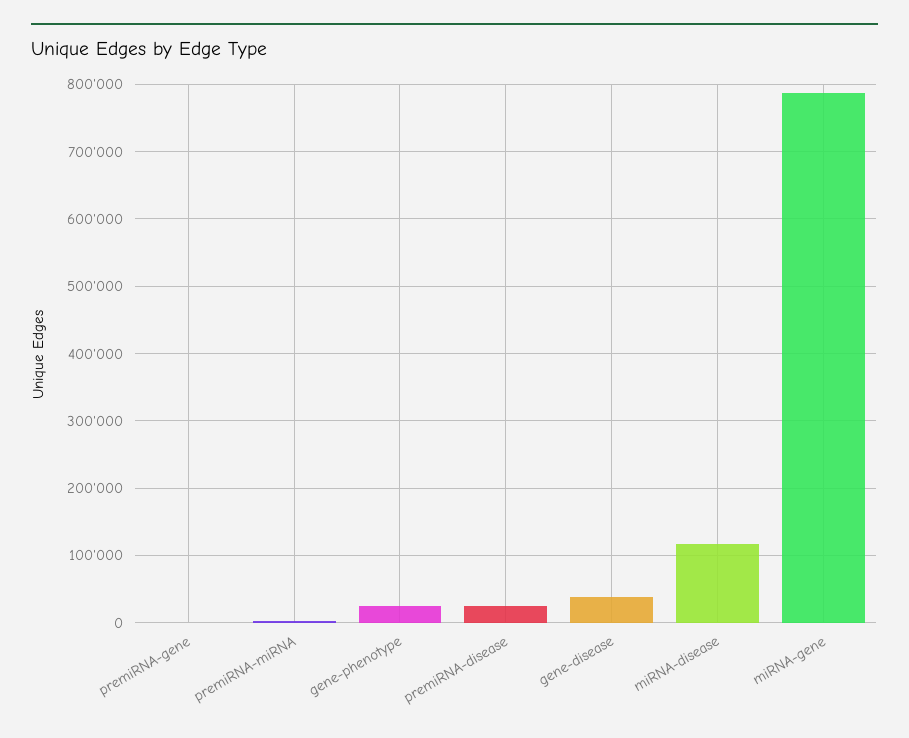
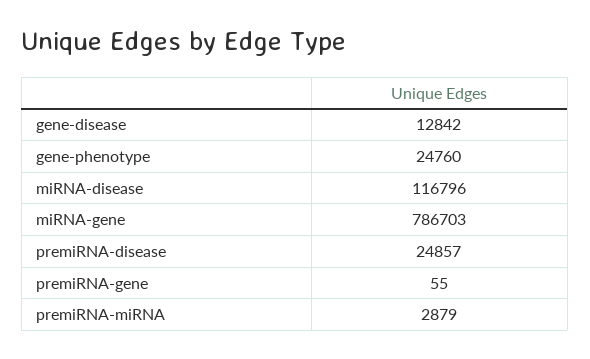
gene-disease: 40000 -> 12842

